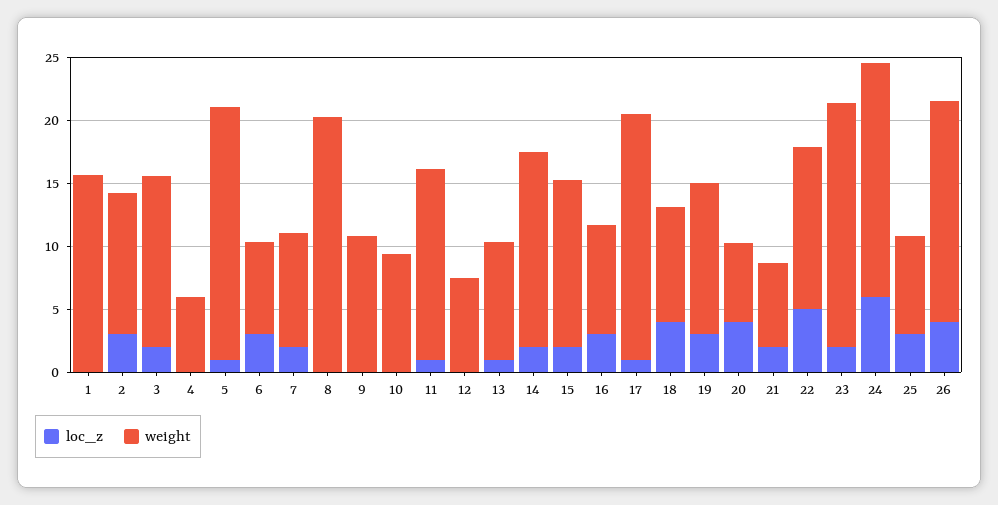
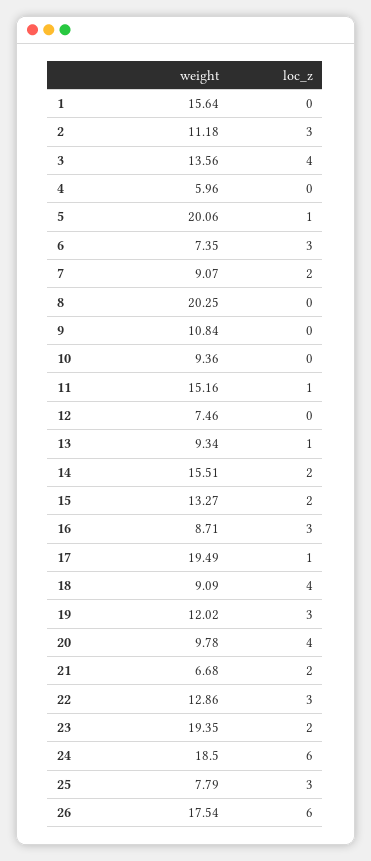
loc_z, 3: 2 -> 4
weight, 20: 6 -> 9.78
loc_z, 22: 5 -> 3
loc_z, 26: 4 -> 6

